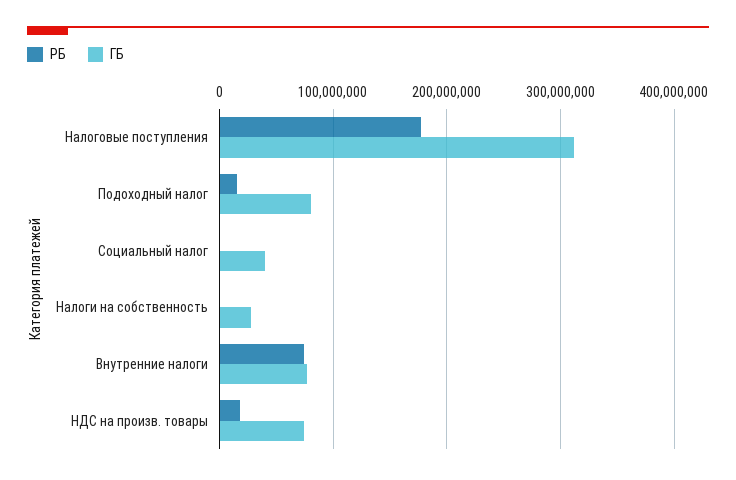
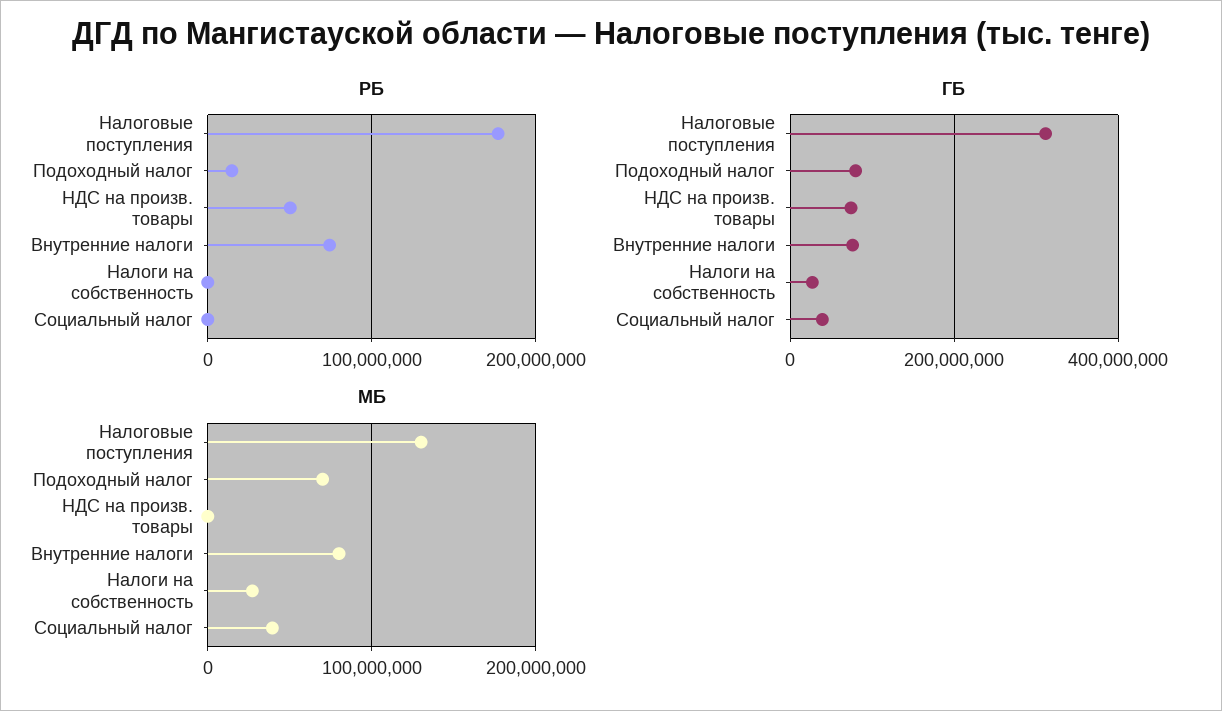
РБ, НДС на произв. товары: 20000000 -> 50000000
МБ, Налоговые поступления: none -> 130000000
МБ, Подоходный налог: none -> 70000000
МБ, НДС на произв. товары: none -> 0
МБ, Внутренние налоги: none -> 80000000
МБ, Налоги на собственность: none -> 30000000
МБ, Социальный налог: none -> 40000000

